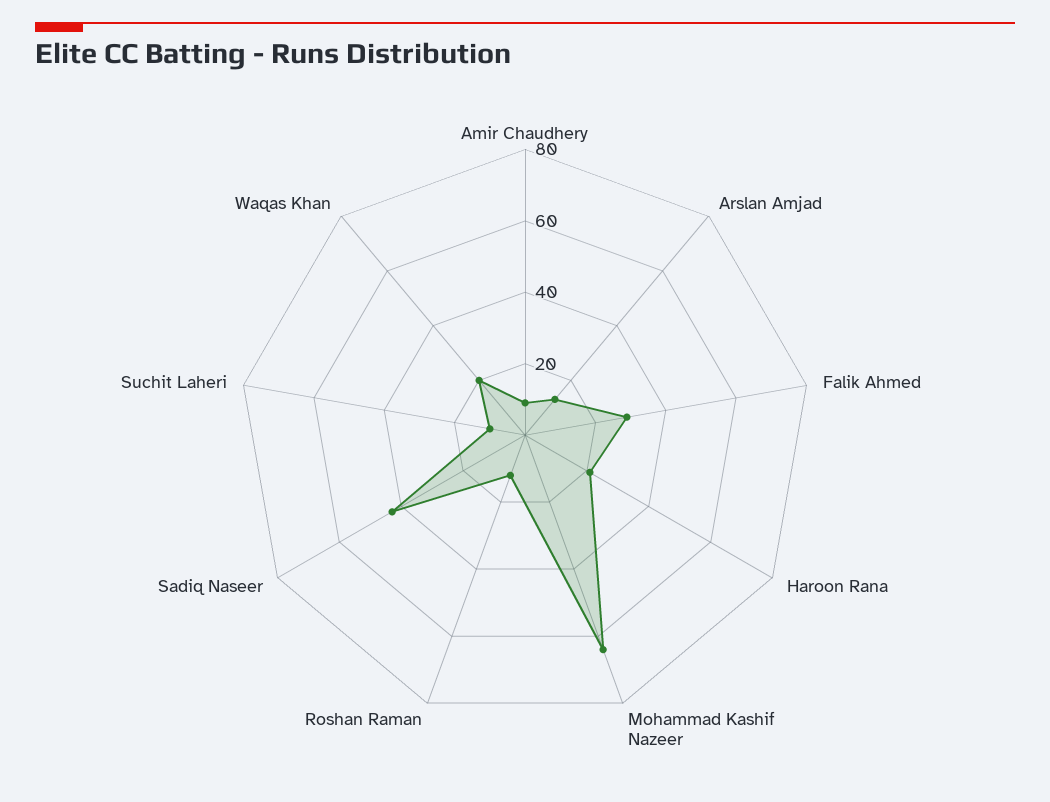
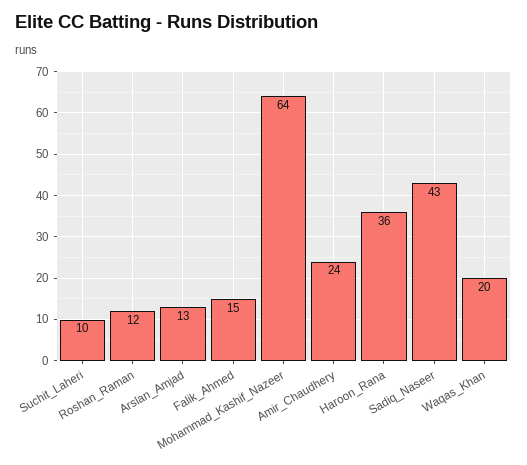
Amir Chaudhery: 10 -> 24
Falik Ahmed: 30 -> 15
Haroon Rana: 20 -> 36

